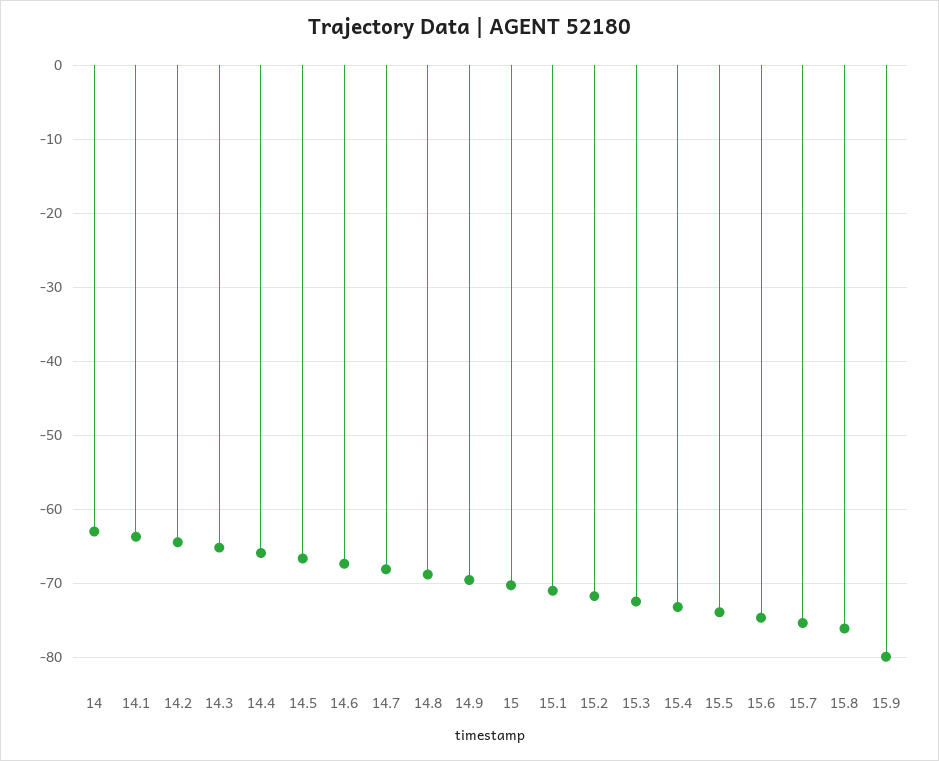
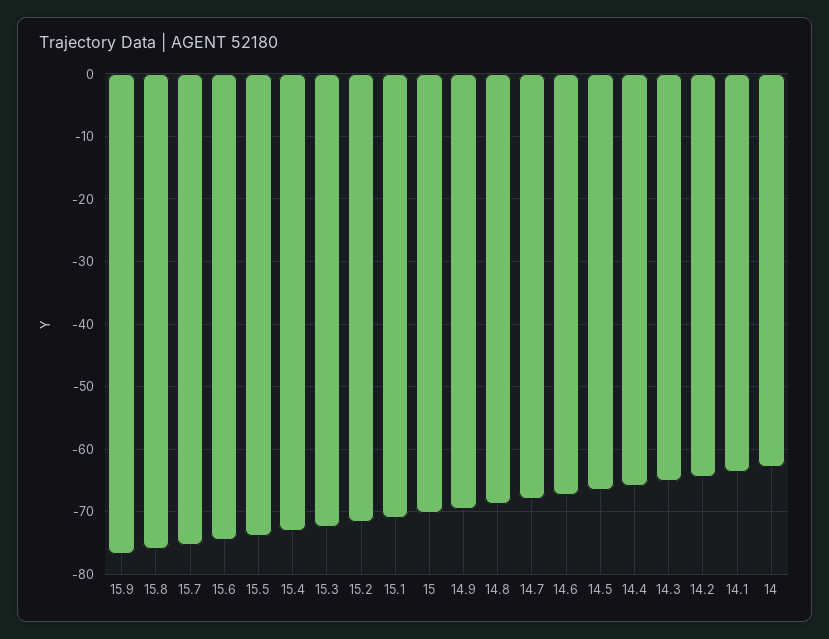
15.9: -80 -> -77

